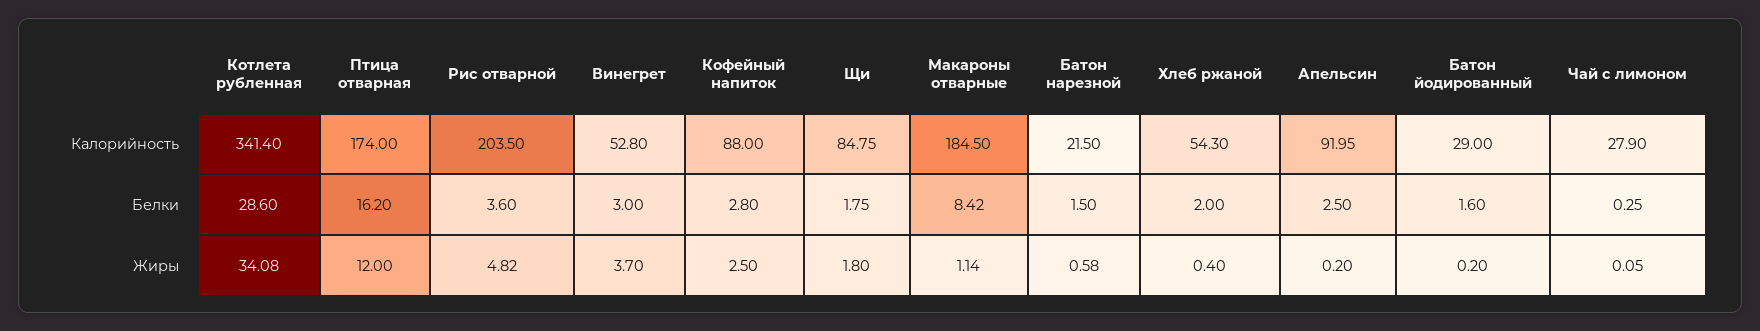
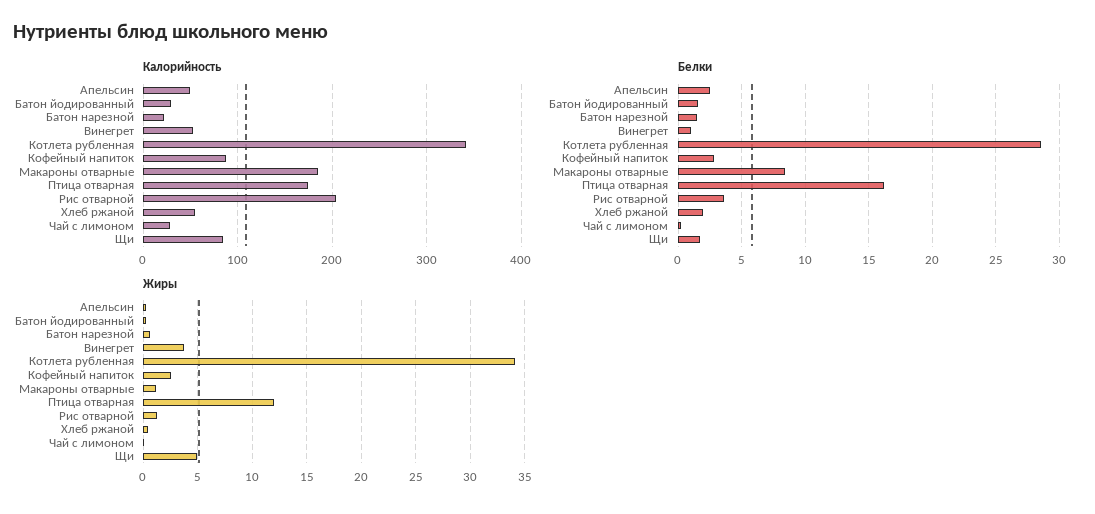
Калорийность, Апельсин: 91.95 -> 50
Белки, Винегрет: 3 -> 1
Жиры, Рис отварной: 4.82 -> 1
Жиры, Щи: 1.8 -> 5

